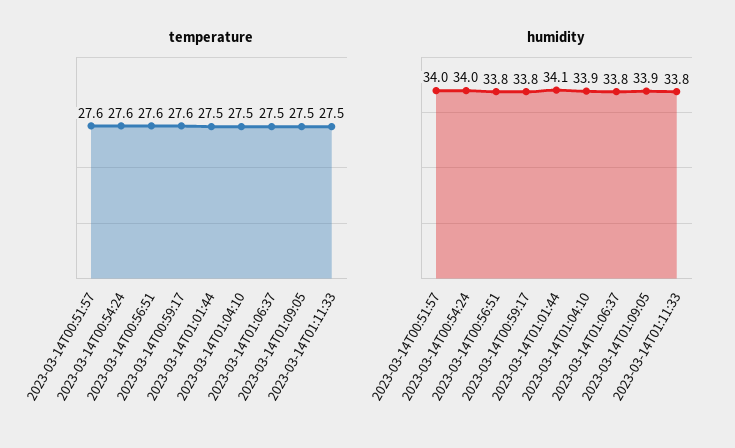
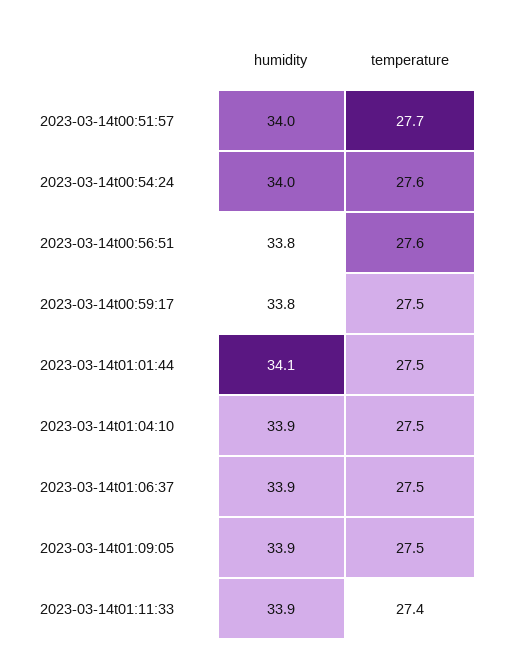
temperature, 2023-03-14T00:51:57: 27.6 -> 27.7
temperature, 2023-03-14T00:59:17: 27.6 -> 27.5
temperature, 2023-03-14T01:11:33: 27.5 -> 27.4
humidity, 2023-03-14T01:06:37: 33.8 -> 33.9
humidity, 2023-03-14T01:11:33: 33.8 -> 33.9

